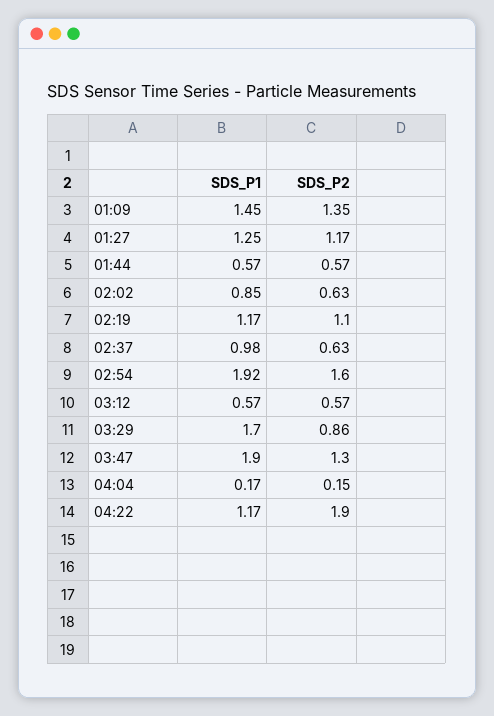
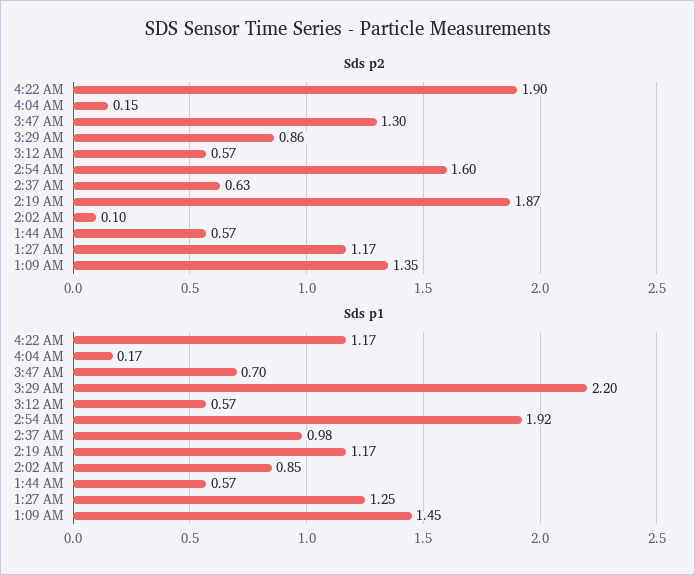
SDS_P2, 02:02: 0.63 -> 0.1
SDS_P2, 02:19: 1.1 -> 1.87
SDS_P1, 03:29: 1.7 -> 2.2
SDS_P1, 03:47: 1.9 -> 0.7

